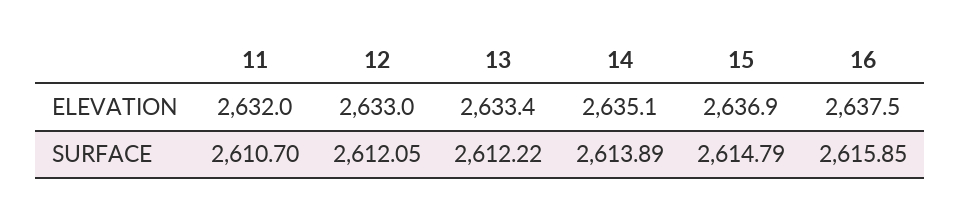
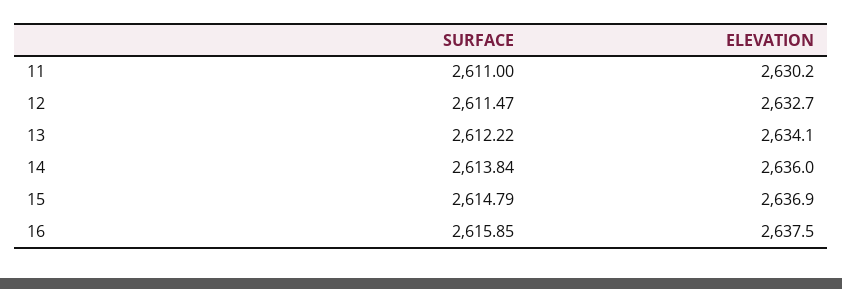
11, ELEVATION: 2632 -> 2630.2
12, ELEVATION: 2633 -> 2632.7
13, ELEVATION: 2633.4 -> 2634.1
14, ELEVATION: 2635.1 -> 2636
11, SURFACE: 2610.7 -> 2611
12, SURFACE: 2612.05 -> 2611.47
14, SURFACE: 2613.89 -> 2613.84

